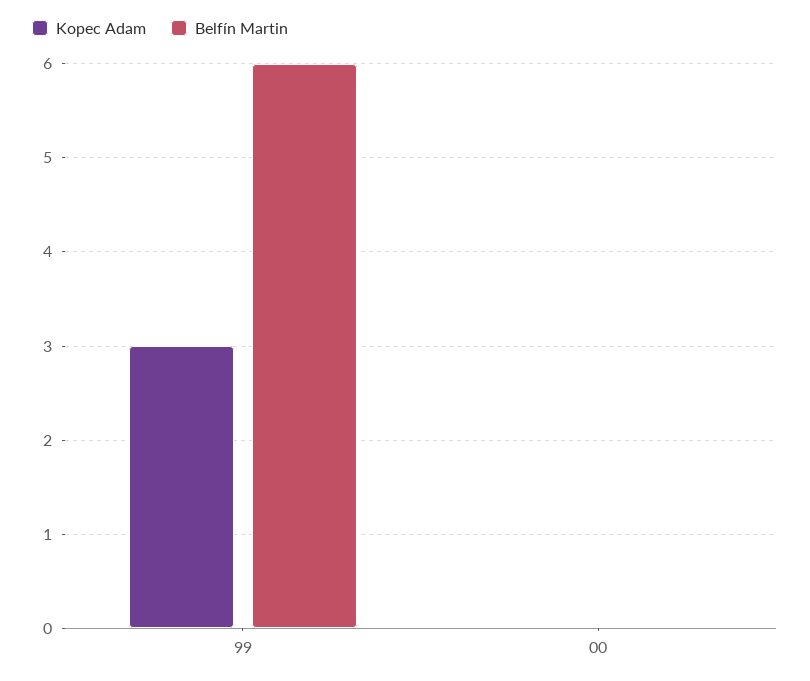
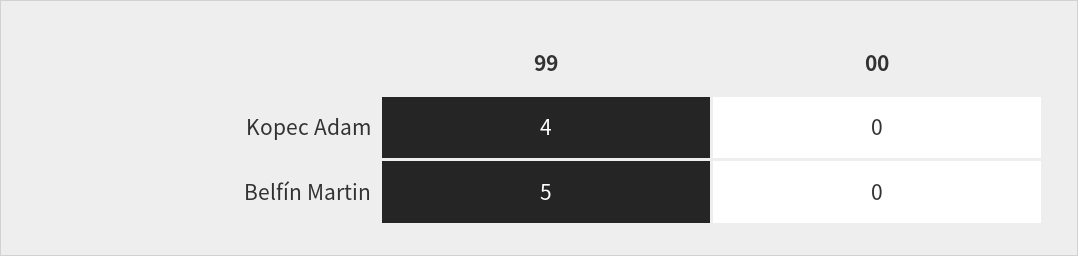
Kopec Adam, 99: 3 -> 4
Belfín Martin, 99: 6 -> 5

